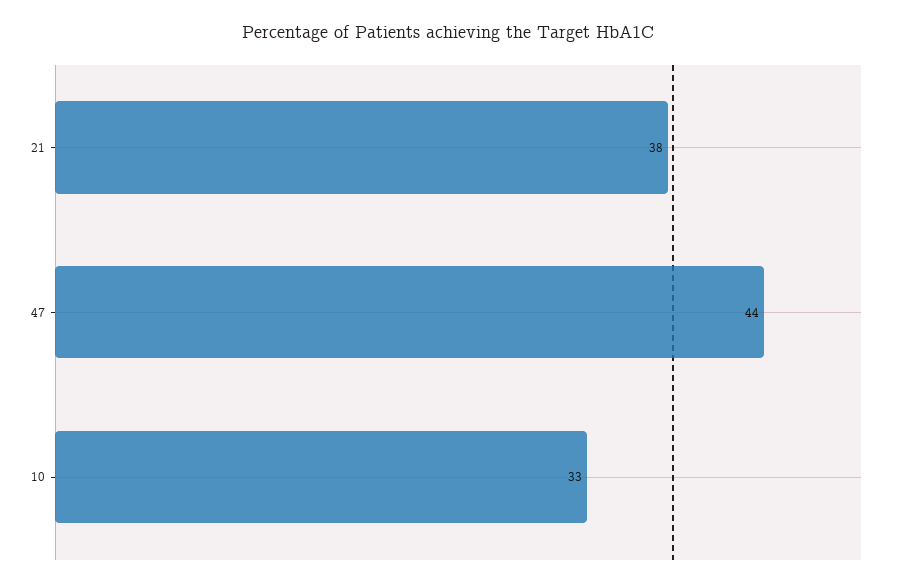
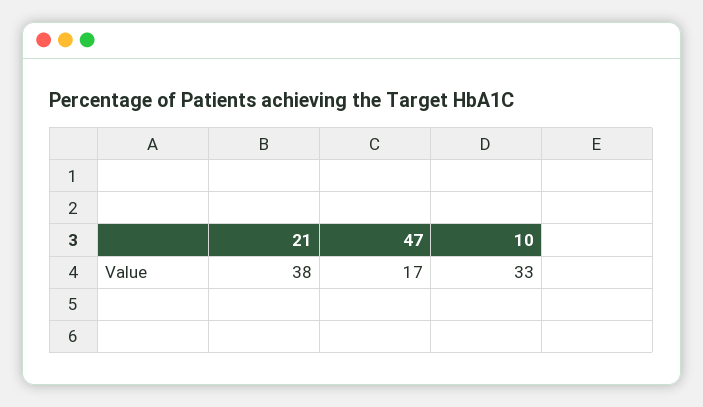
47: 44 -> 17

